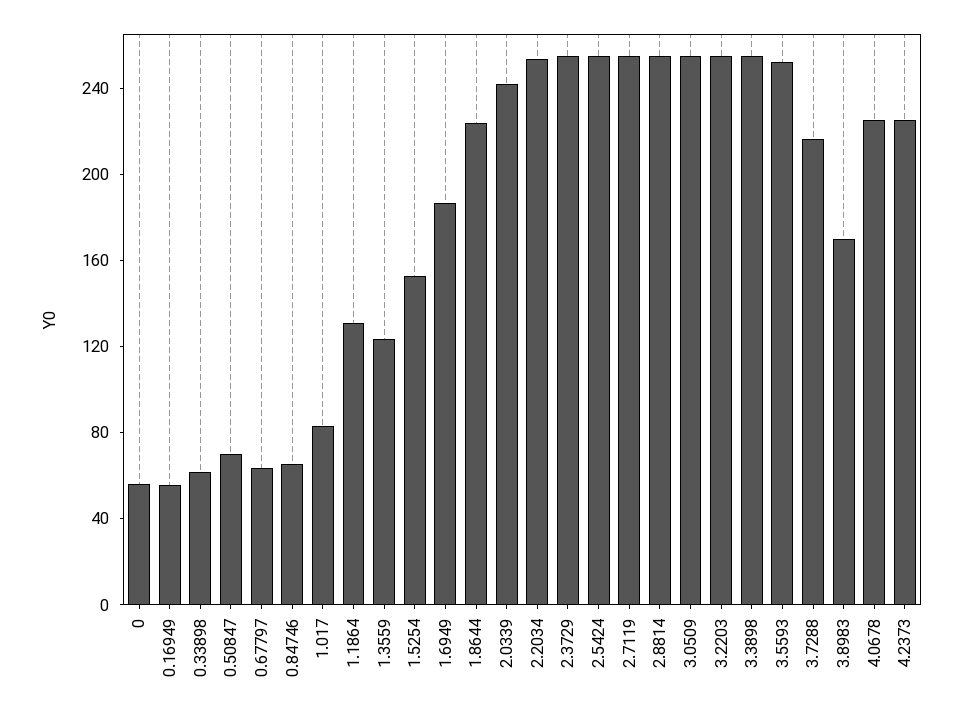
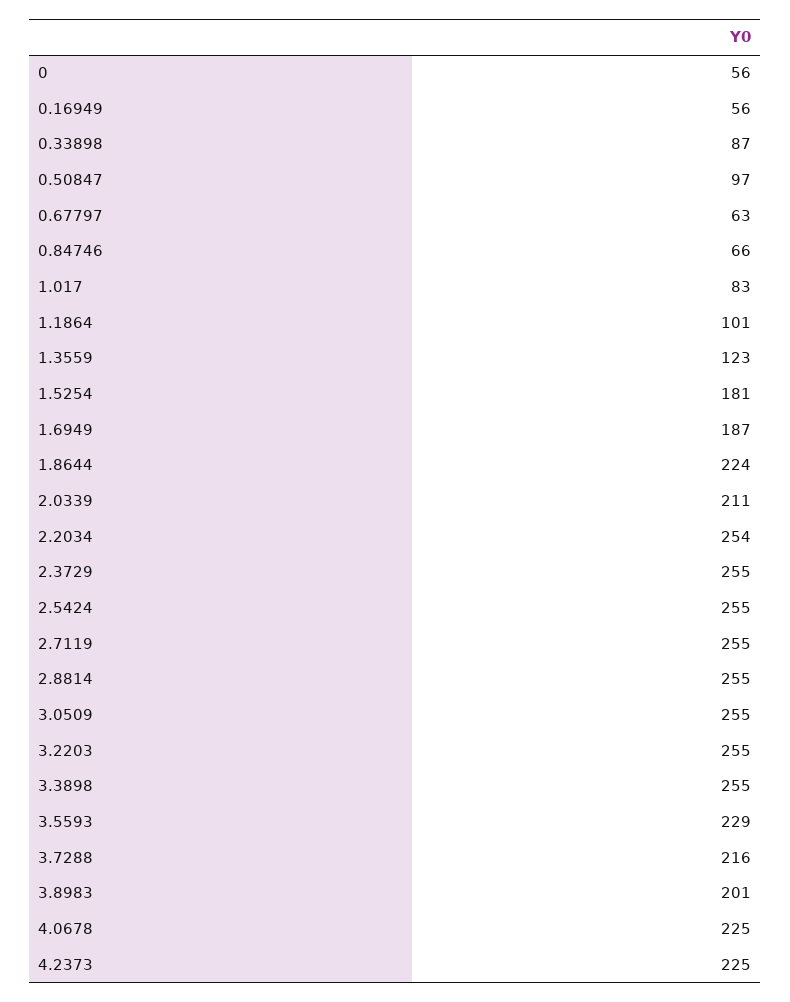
0.33898: 60 -> 87
0.50847: 70 -> 97
1.1864: 130 -> 101
1.5254: 150 -> 181
2.0339: 240 -> 211
3.5593: 250 -> 229
3.8983: 170 -> 201

